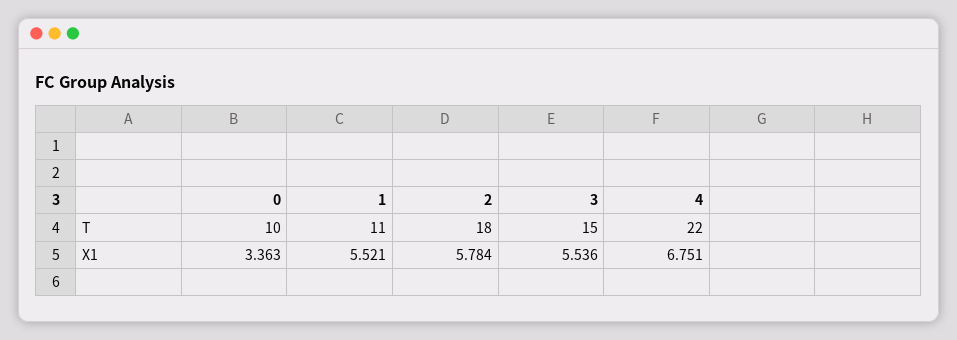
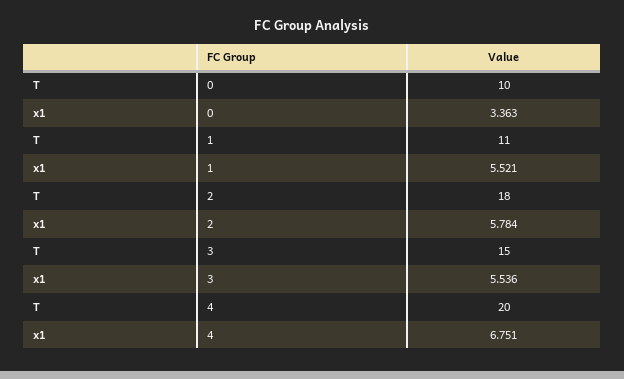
4, T: 22 -> 20

